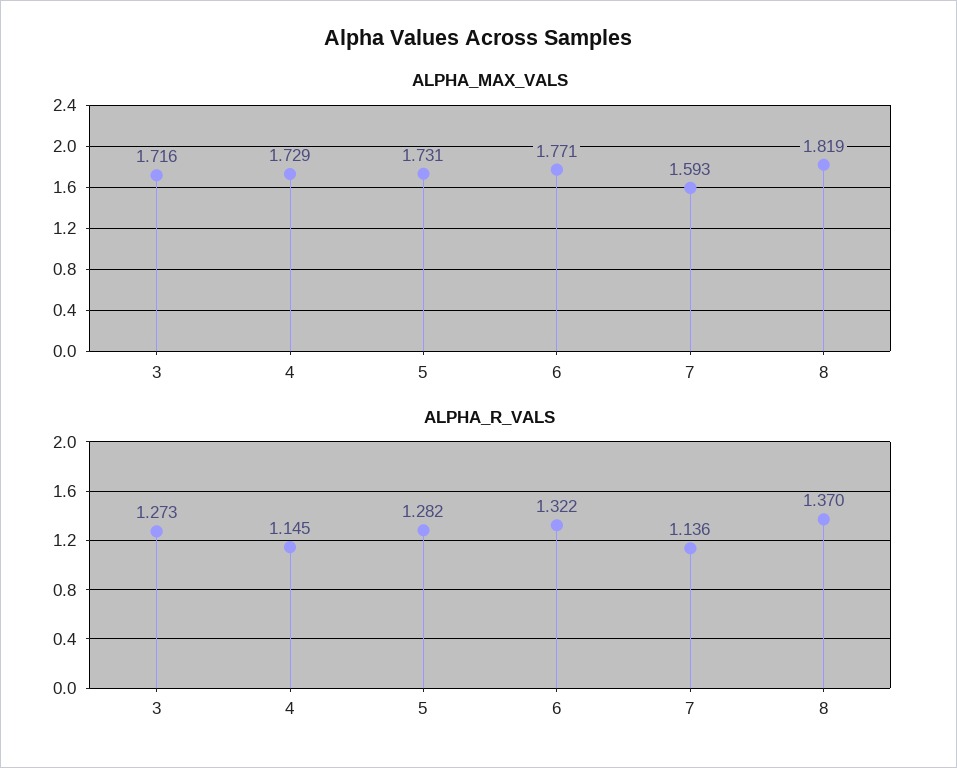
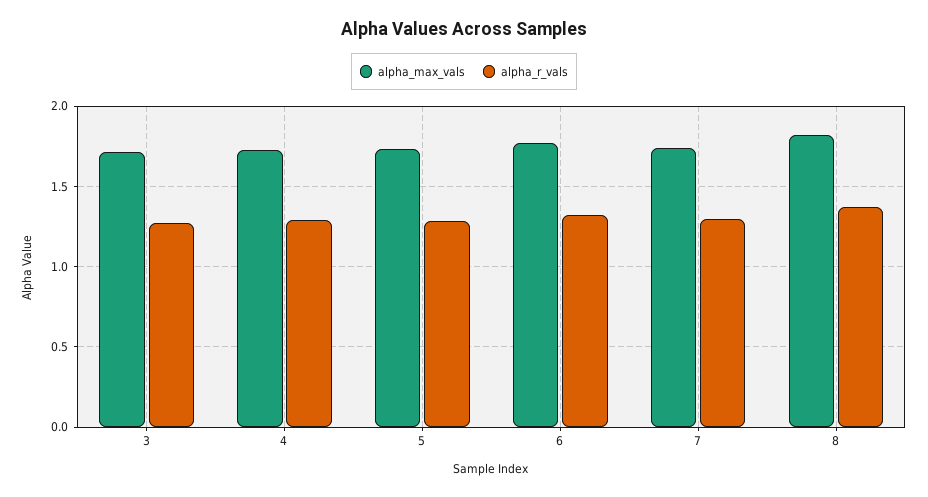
ALPHA_MAX_VALS, 7: 1.593 -> 1.75
ALPHA_R_VALS, 4: 1.145 -> 1.3
ALPHA_R_VALS, 7: 1.136 -> 1.3

